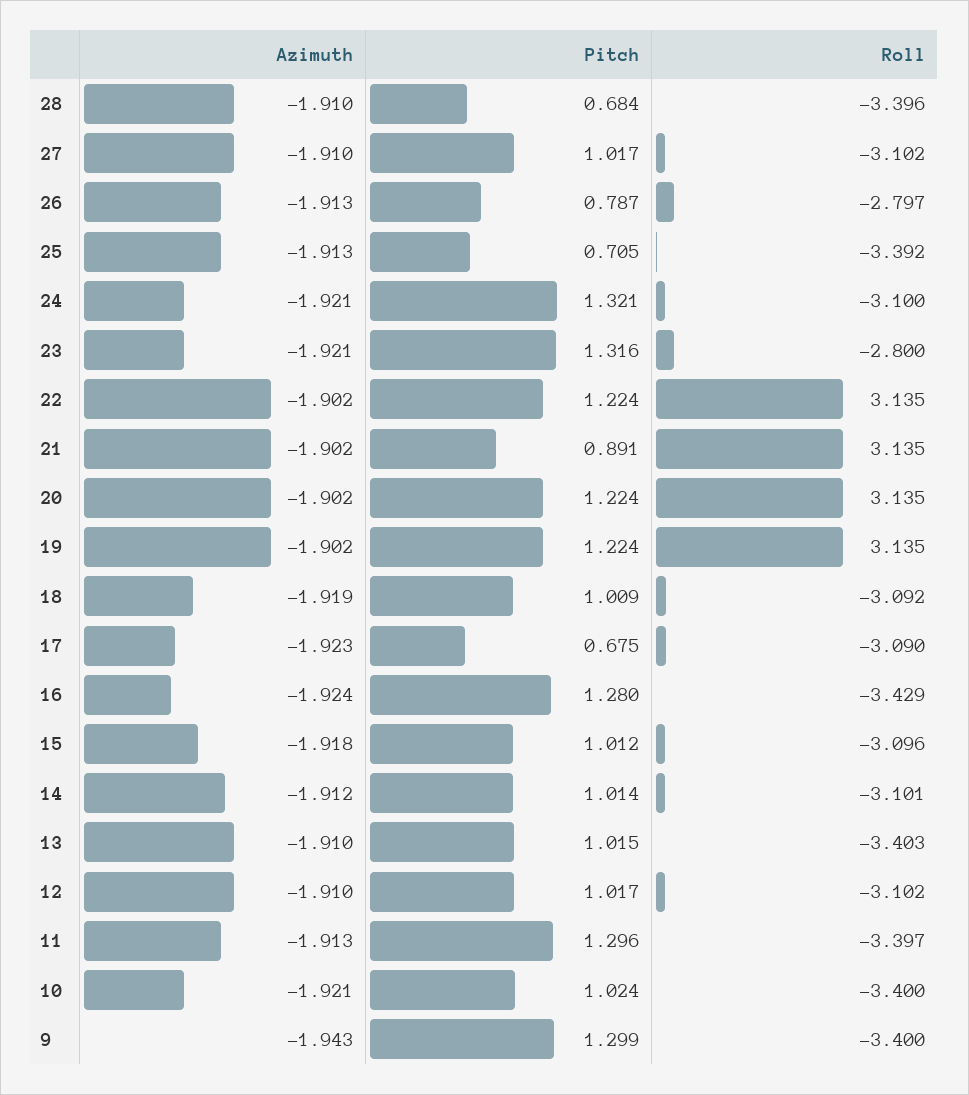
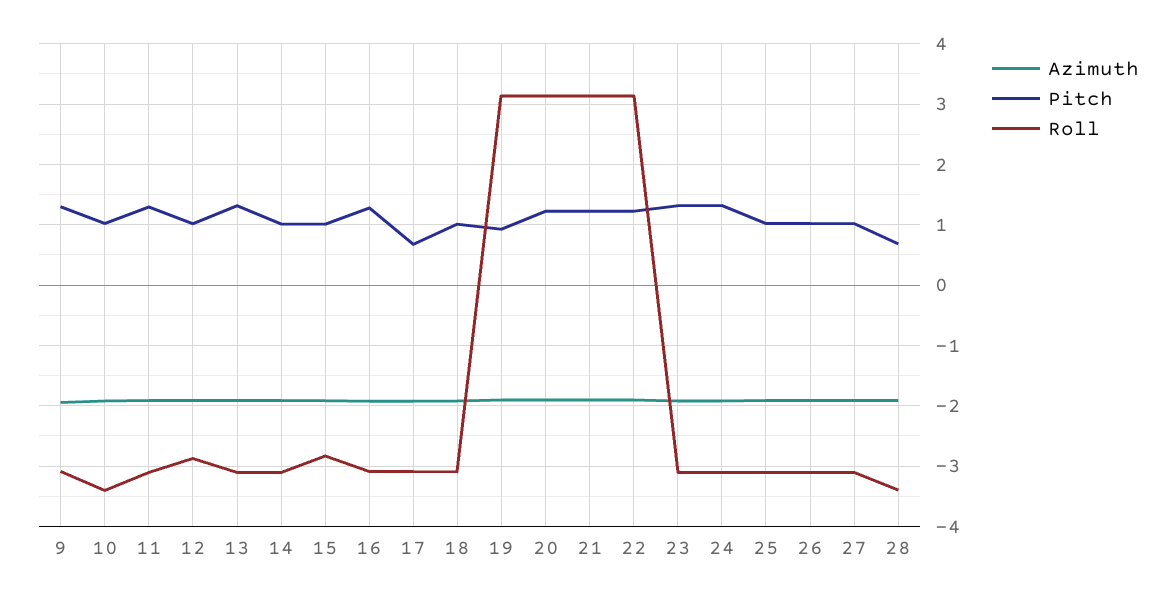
Pitch, 26: 0.787 -> 1
Roll, 26: -2.797 -> -3.1
Pitch, 25: 0.705 -> 1
Roll, 25: -3.392 -> -3.1
Roll, 23: -2.8 -> -3.1
Pitch, 21: 0.891 -> 1.2
Pitch, 19: 1.224 -> 0.9
Roll, 16: -3.429 -> -3.1
Roll, 15: -3.096 -> -2.8
Pitch, 13: 1.015 -> 1.3
Roll, 13: -3.403 -> -3.1
Roll, 12: -3.102 -> -2.9
Roll, 11: -3.397 -> -3.1
Roll, 9: -3.4 -> -3.1

